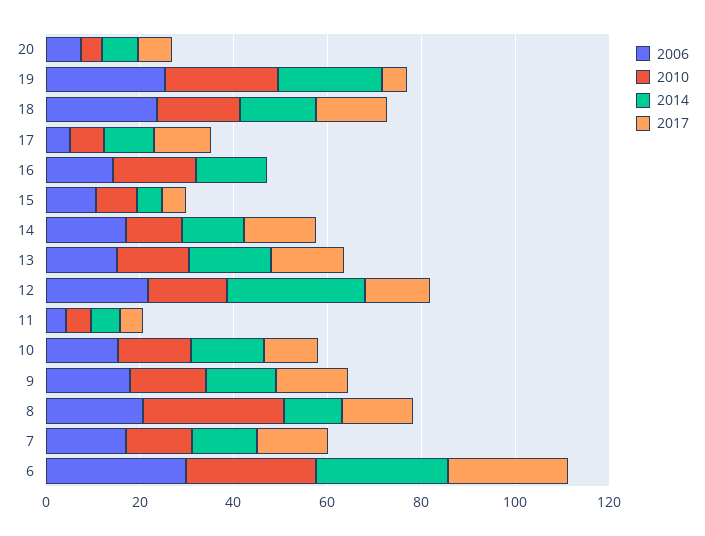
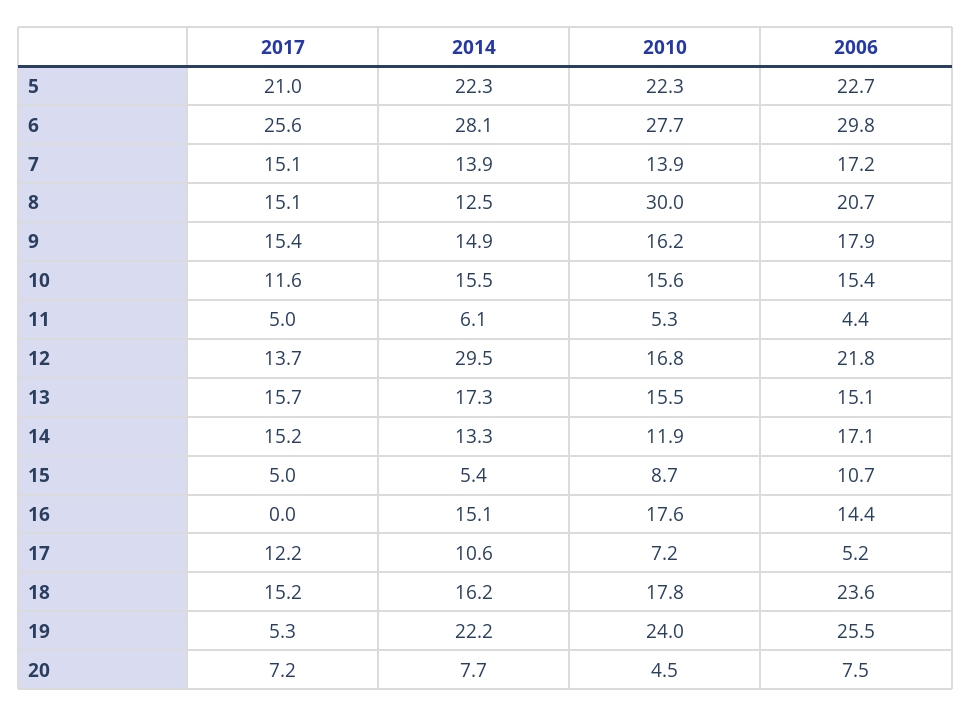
2017, 5: none -> 21
2014, 5: none -> 22.3
2010, 5: none -> 22.3
2006, 5: none -> 22.7

